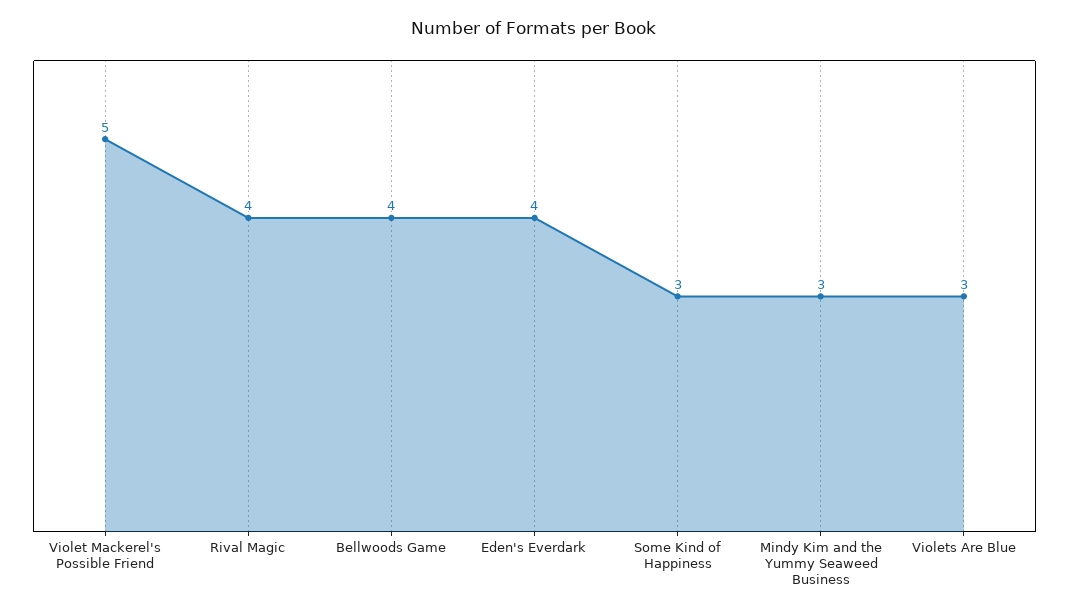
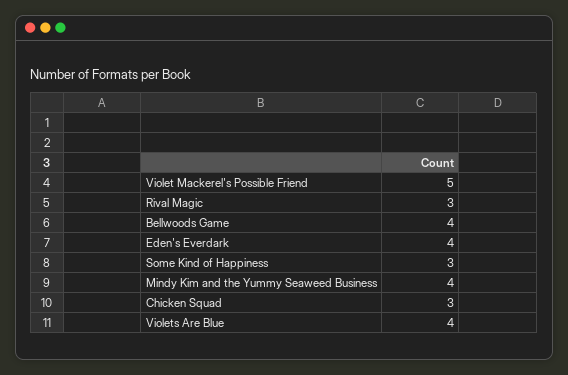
Rival Magic: 4 -> 3
Mindy Kim and the Yummy Seaweed Business: 3 -> 4
Violets Are Blue: 3 -> 4
Chicken Squad: none -> 3

